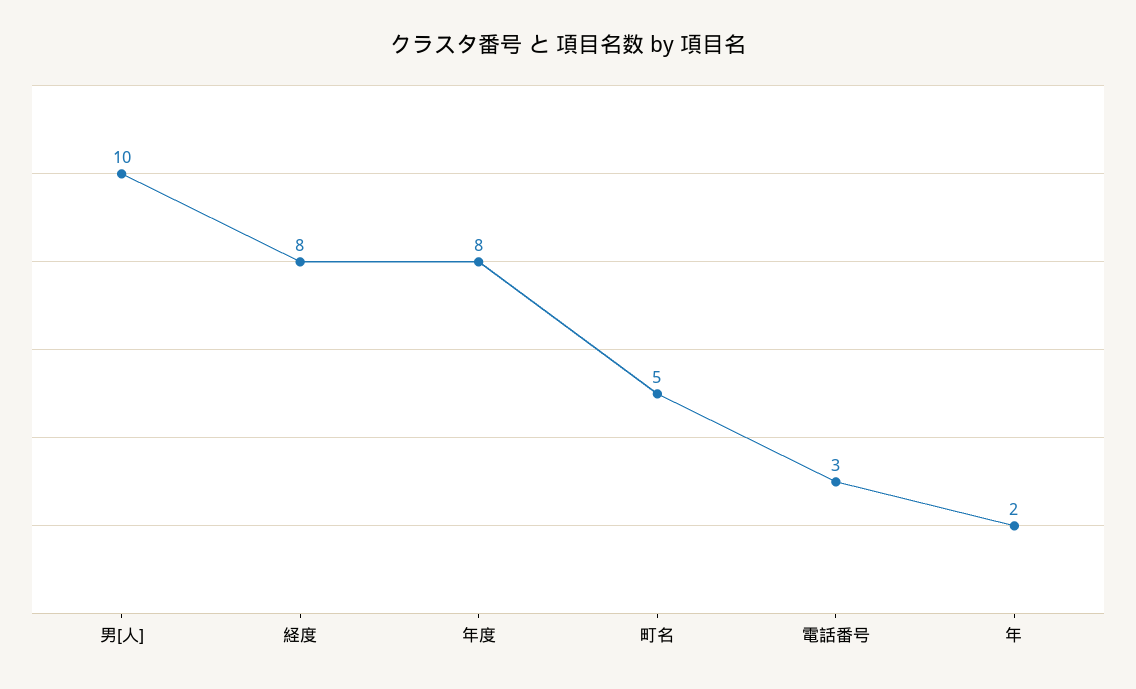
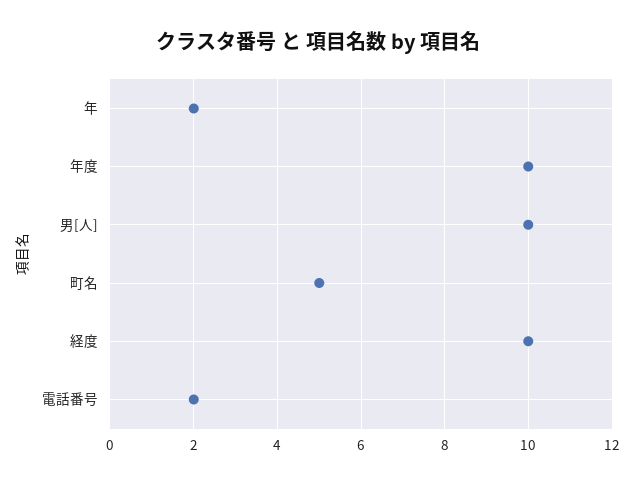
経度: 8 -> 10
年度: 8 -> 10
電話番号: 3 -> 2

